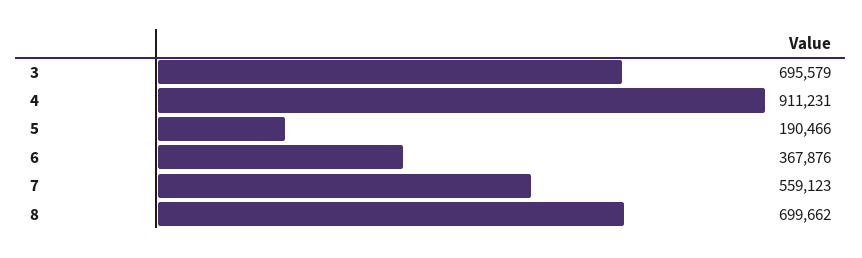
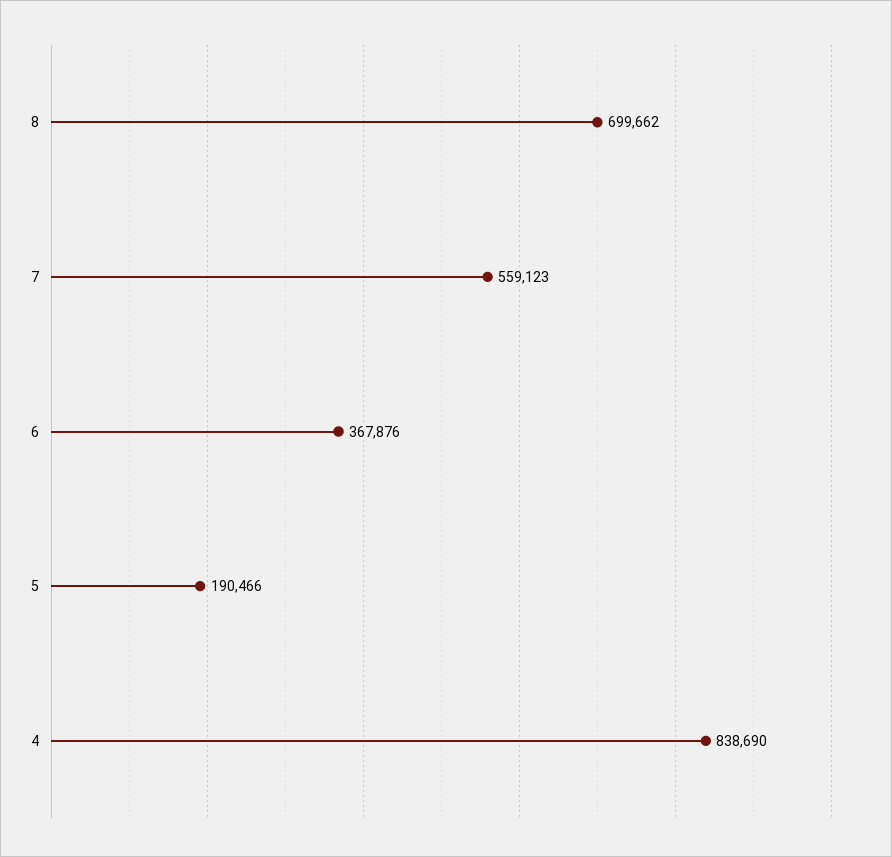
3: 695579 -> none
4: 911231 -> 838690

